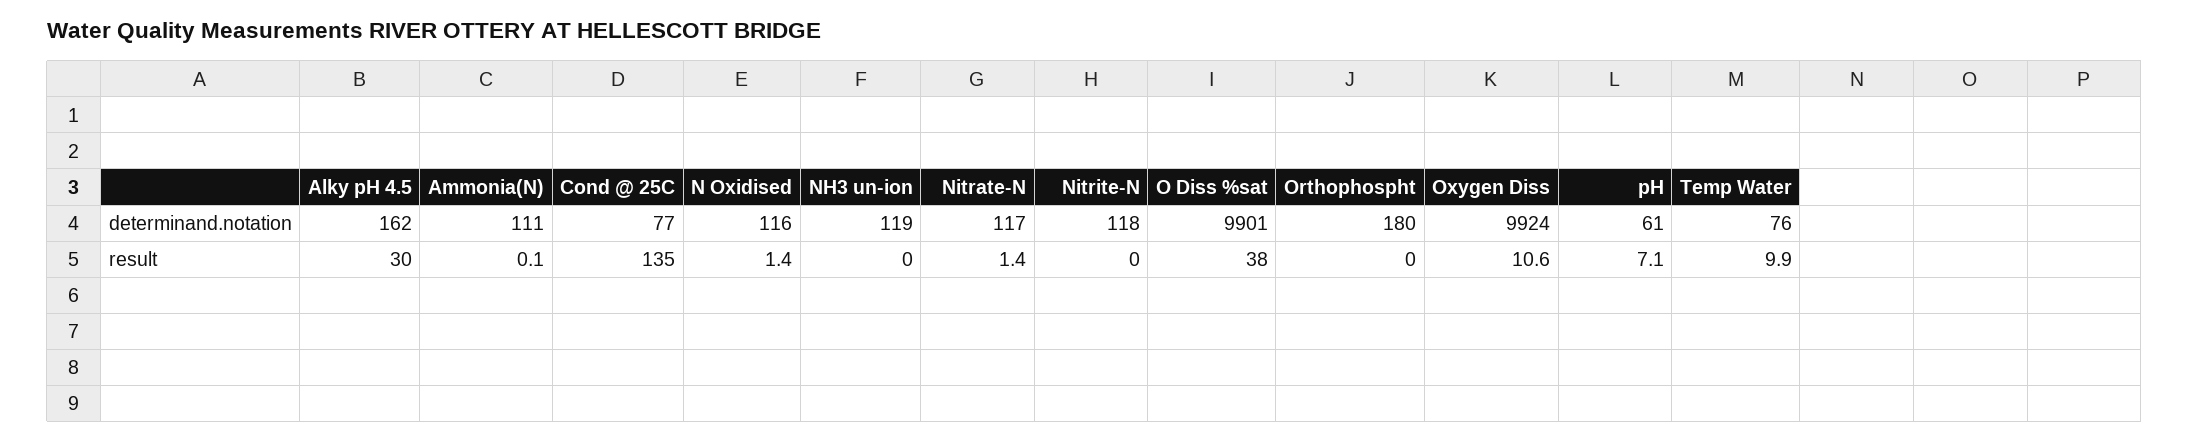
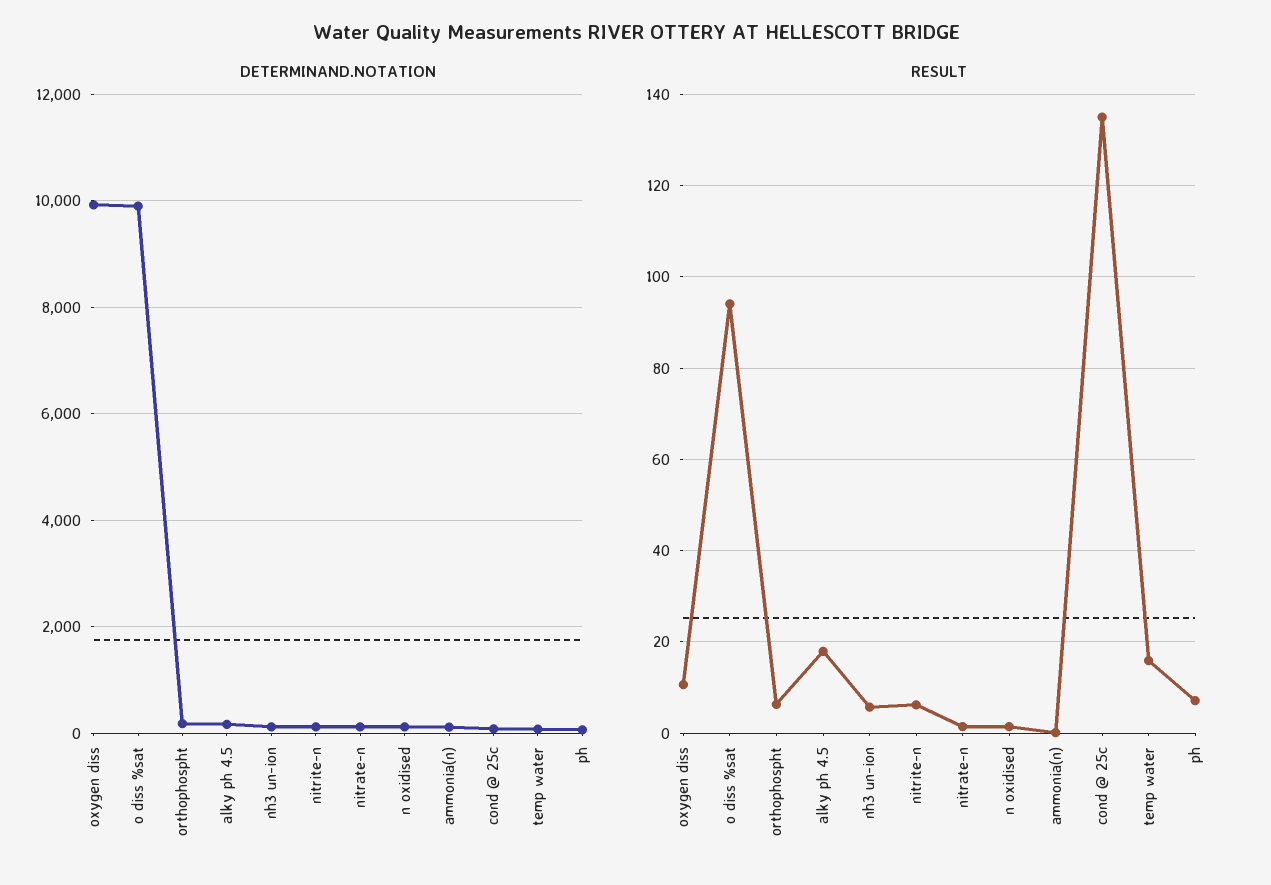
result, Alky pH 4.5: 30 -> 18
result, NH3 un-ion: 0 -> 6
result, Nitrite-N: 0 -> 6
result, O Diss %sat: 38 -> 94
result, Orthophospht: 0 -> 6
result, Temp Water: 9.9 -> 16

